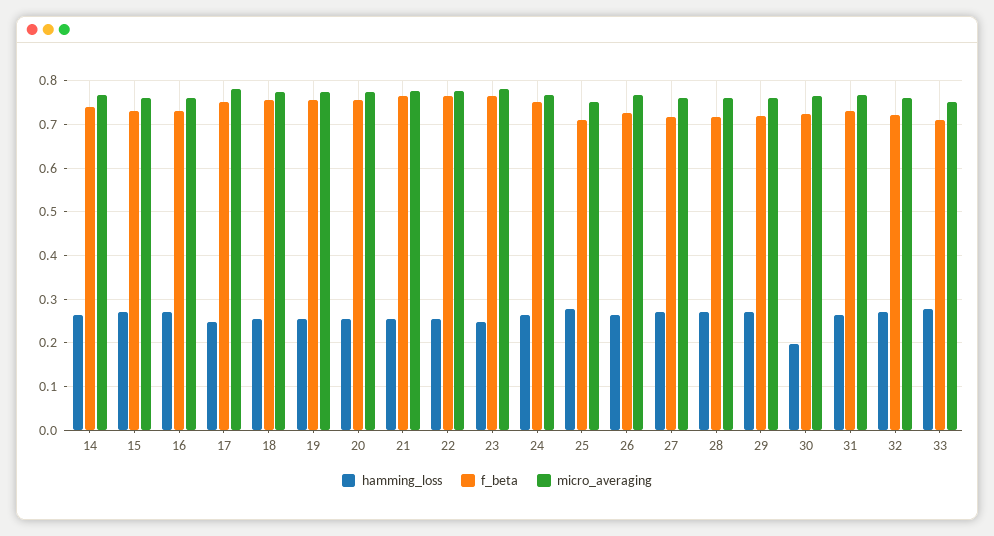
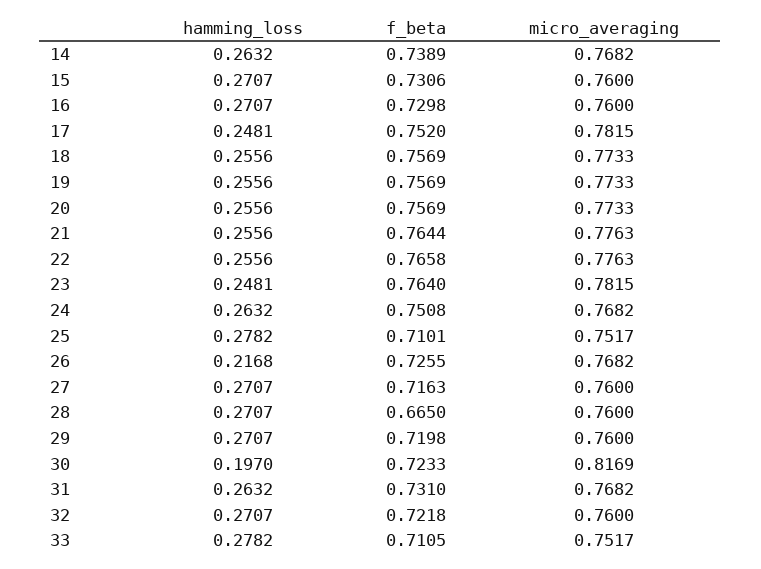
hamming_loss, 26: 0.26 -> 0.2168
f_beta, 28: 0.72 -> 0.665
micro_averaging, 30: 0.76 -> 0.8169

